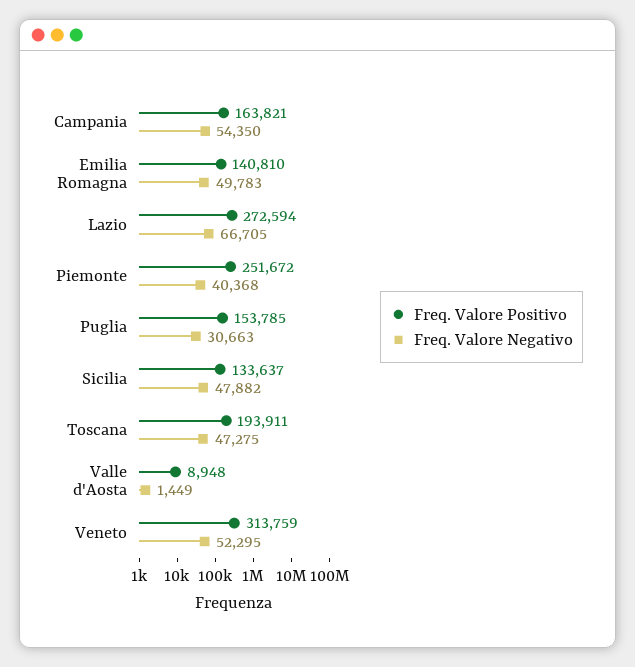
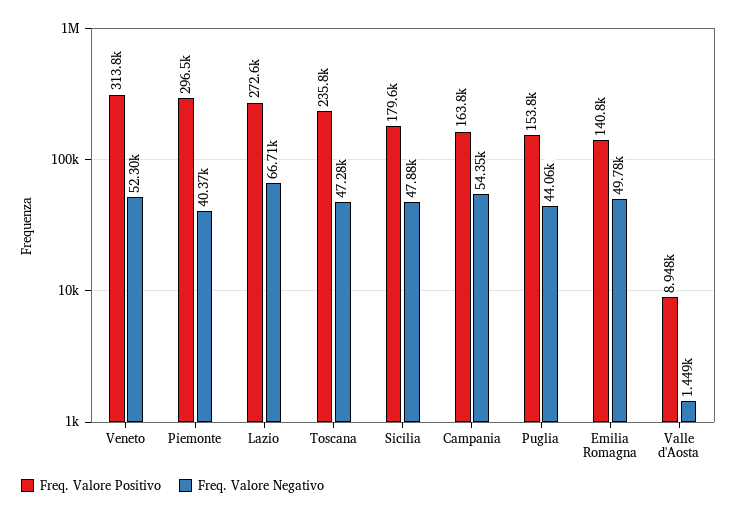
Freq. Valore Positivo, Piemonte: 251672 -> 296500
Freq. Valore Negativo, Puglia: 30663 -> 44060
Freq. Valore Positivo, Sicilia: 133637 -> 179600
Freq. Valore Positivo, Toscana: 193911 -> 235800

